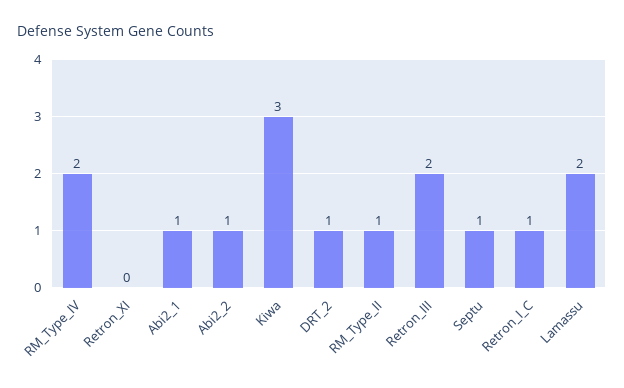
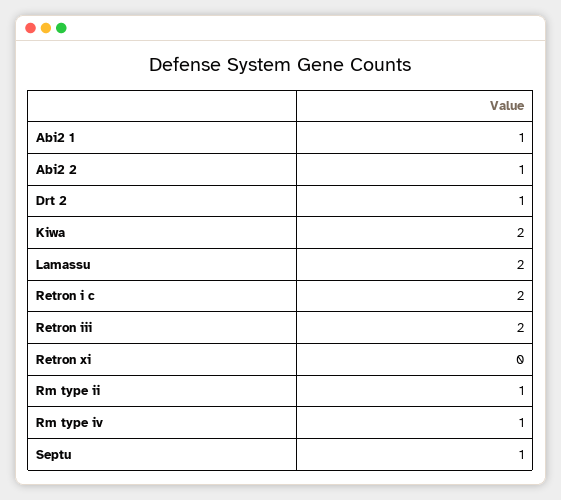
RM_Type_IV: 2 -> 1
Kiwa: 3 -> 2
Retron_I_C: 1 -> 2

